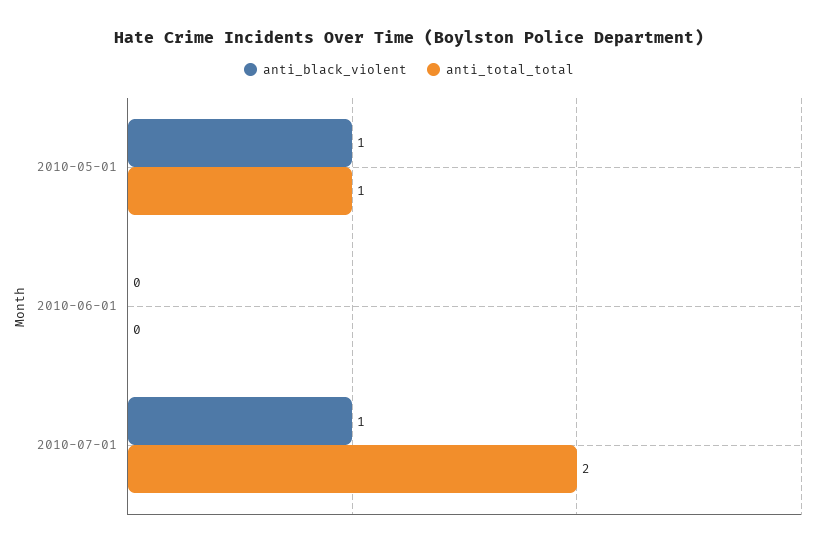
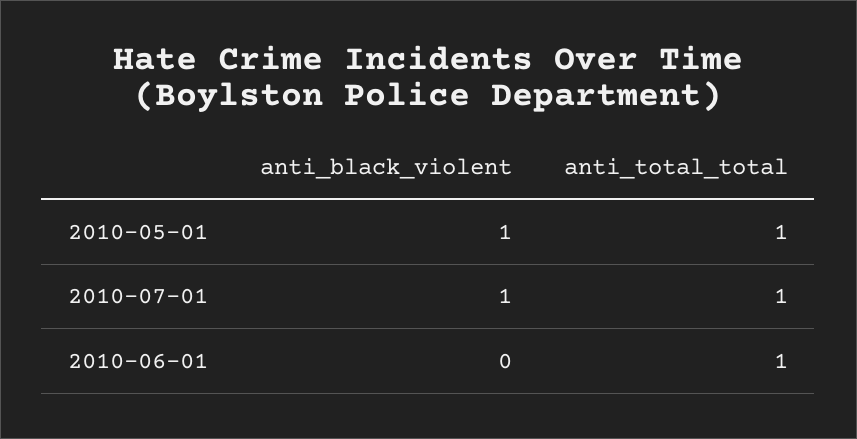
anti_total_total, 2010-06-01: 0 -> 1
anti_total_total, 2010-07-01: 2 -> 1

